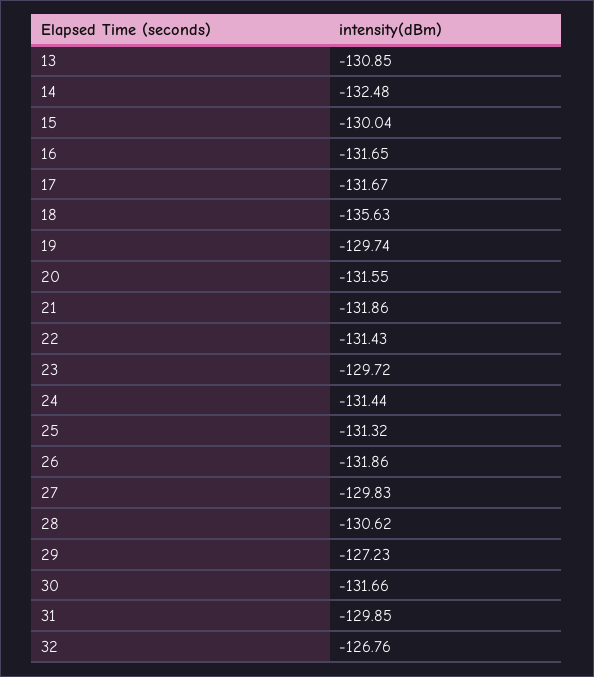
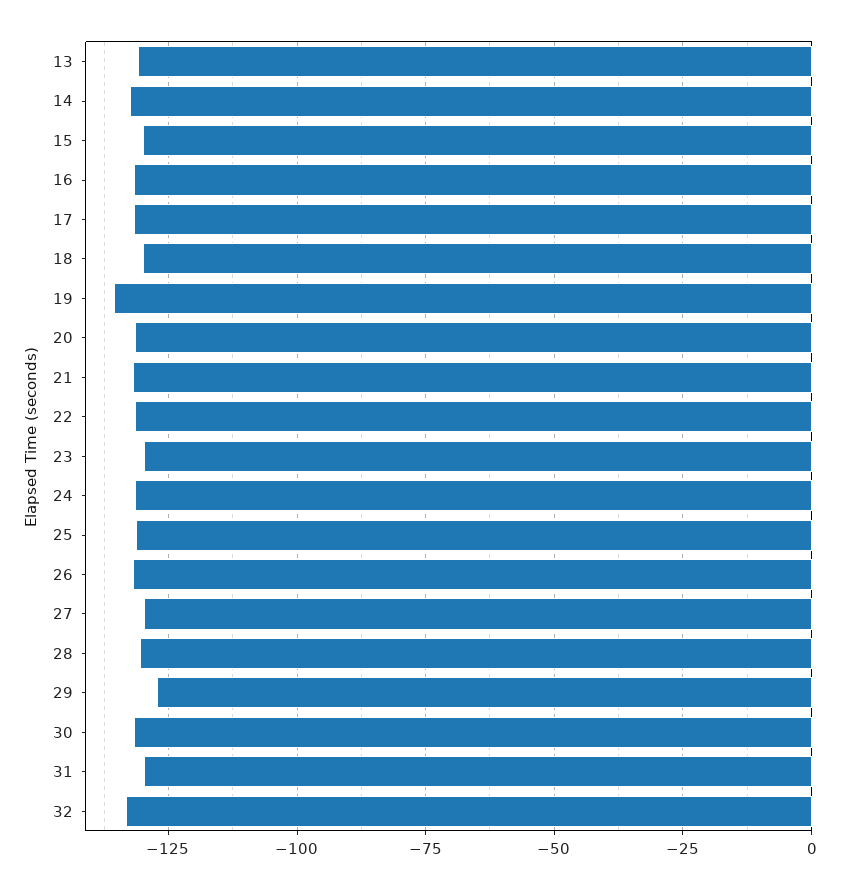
18: -135.63 -> -130
19: -129.74 -> -135
32: -126.76 -> -132.5

